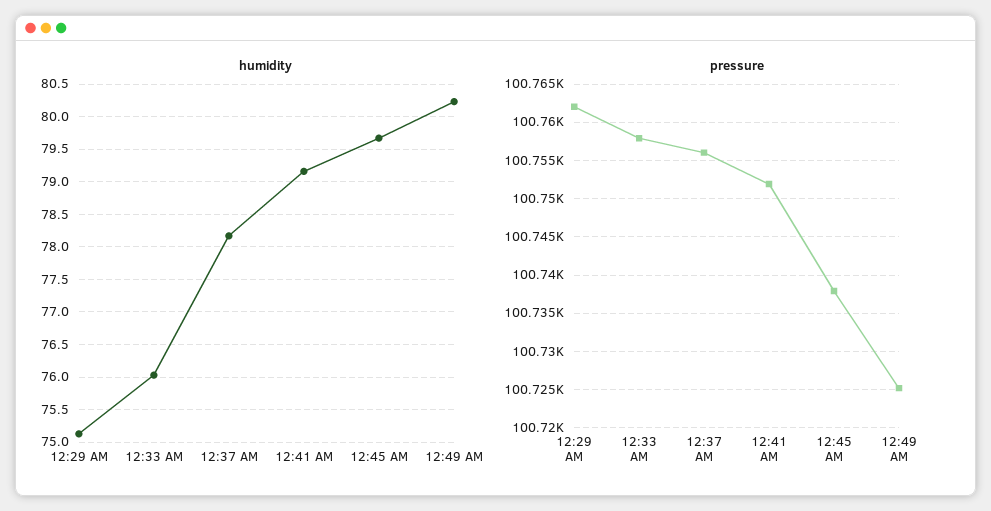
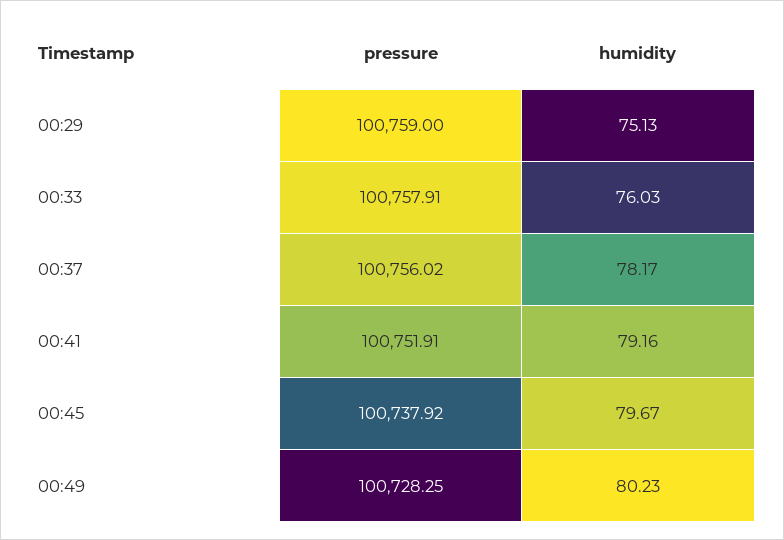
pressure, 12:29 AM: 100762 -> 100759
pressure, 12:49 AM: 100725 -> 100728.25

